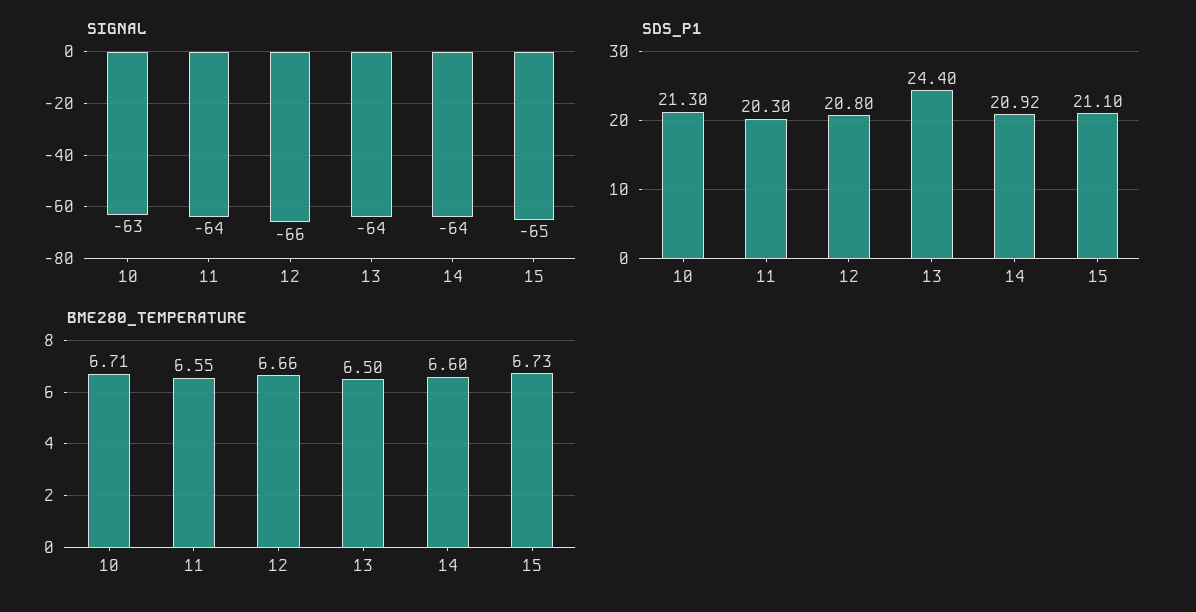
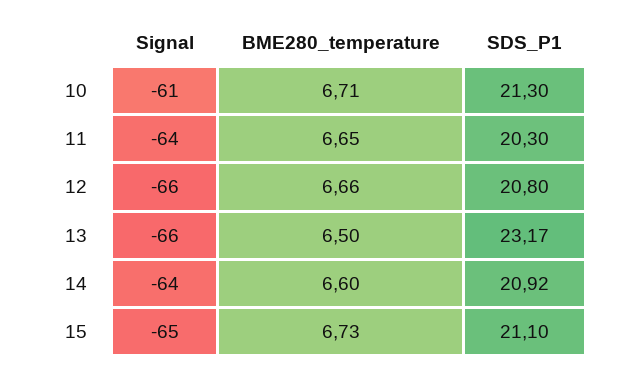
SIGNAL, 10: -63 -> -61
SIGNAL, 13: -64 -> -66
SDS_P1, 13: 24.4 -> 23.17
BME280_TEMPERATURE, 11: 6.55 -> 6.65

